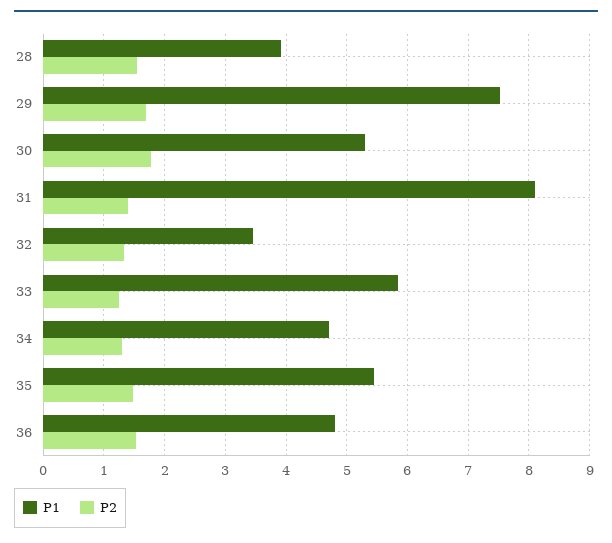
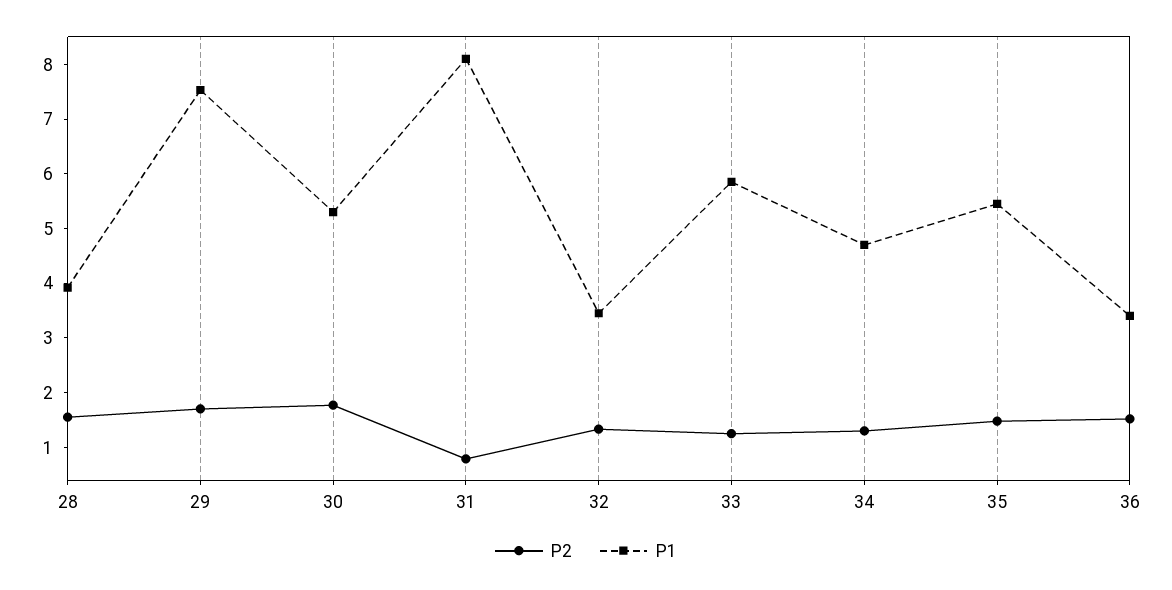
P2, 31: 1.4 -> 0.8
P1, 36: 4.8 -> 3.4

